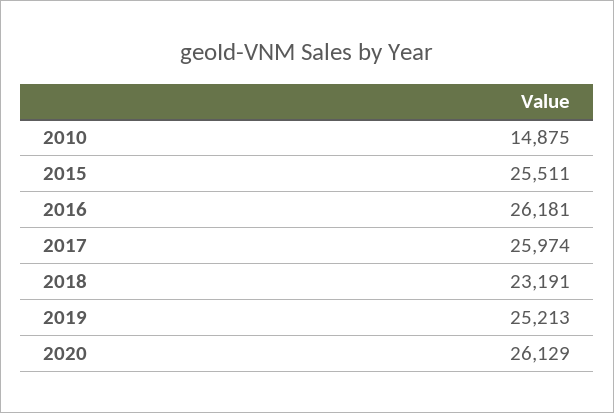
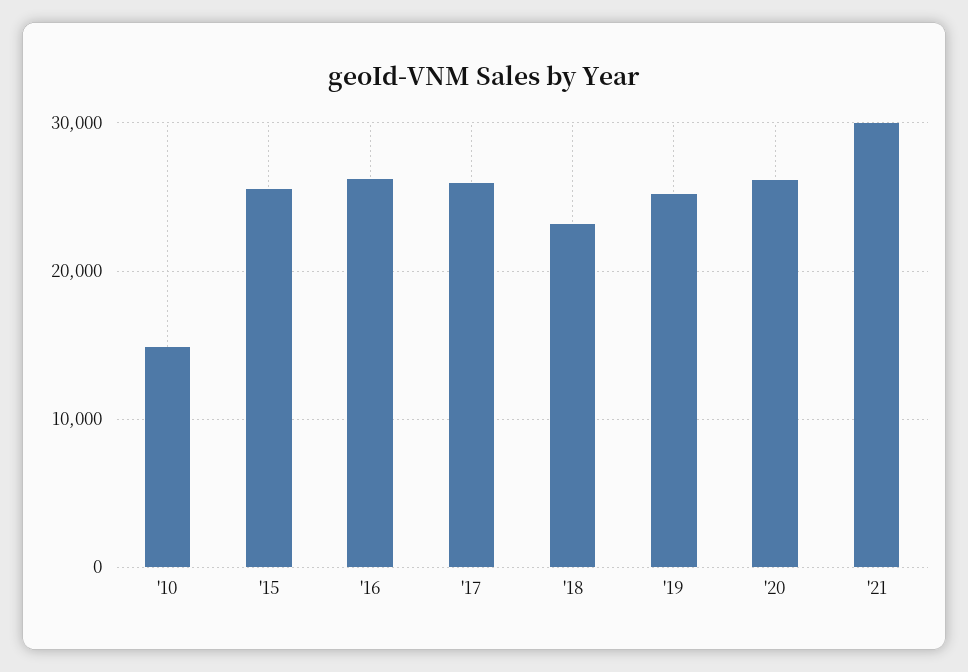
'21: none -> 30000

